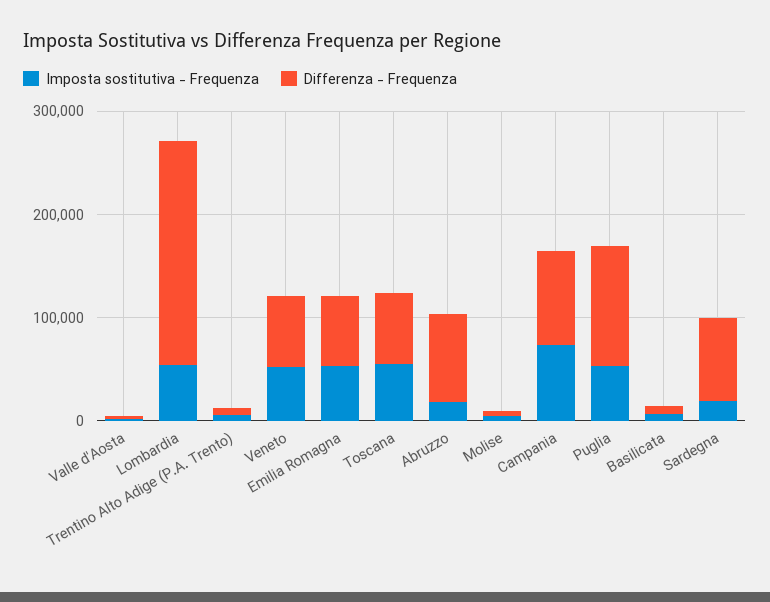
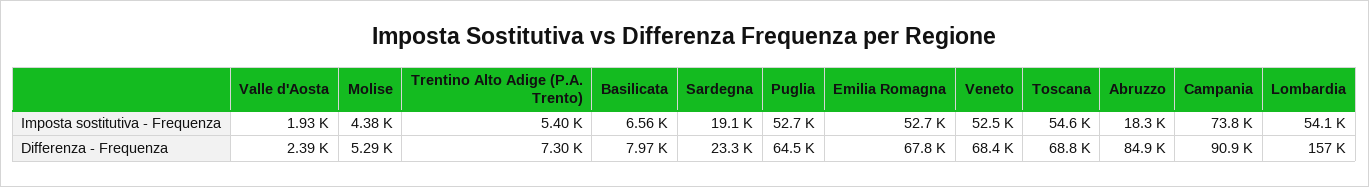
Differenza - Frequenza, Lombardia: 220000 -> 157000
Differenza - Frequenza, Puglia: 120000 -> 64500
Differenza - Frequenza, Sardegna: 80000 -> 23300

